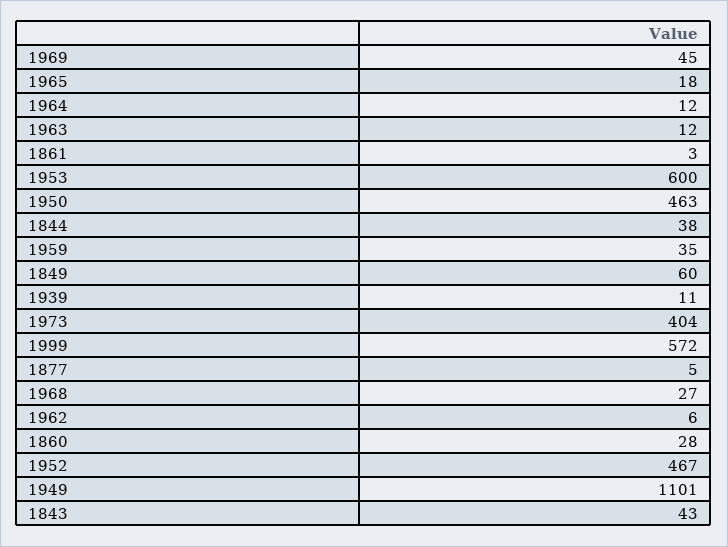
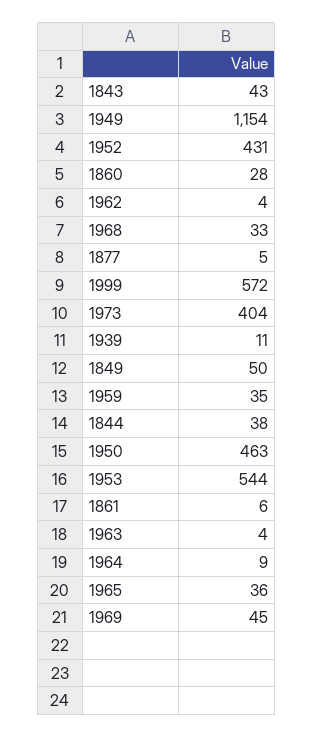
1965: 18 -> 36
1964: 12 -> 9
1963: 12 -> 4
1861: 3 -> 6
1953: 600 -> 544
1849: 60 -> 50
1968: 27 -> 33
1962: 6 -> 4
1952: 467 -> 431
1949: 1101 -> 1154

